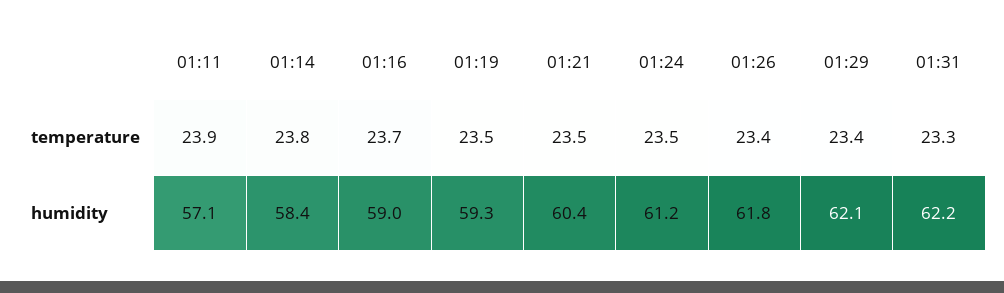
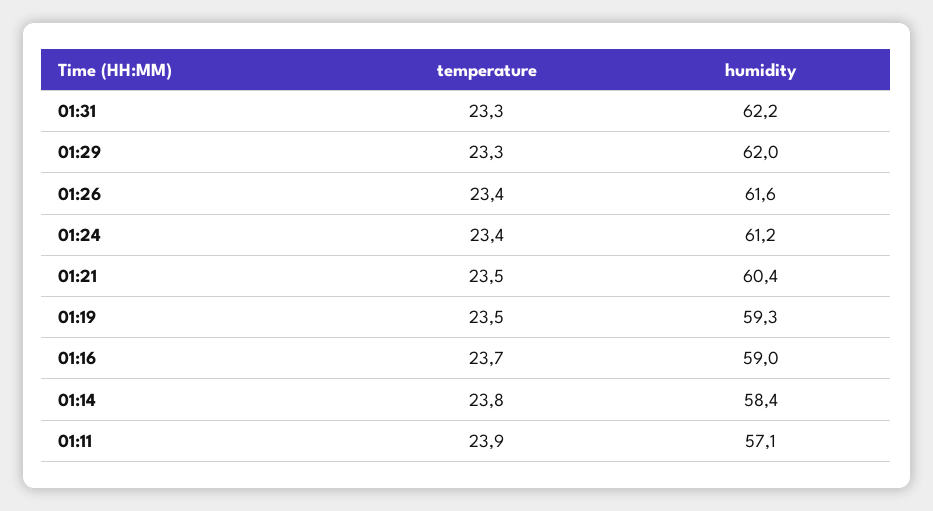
01:24, temperature: 23.5 -> 23.4
01:29, temperature: 23.4 -> 23.3
01:26, humidity: 61.8 -> 61.6
01:29, humidity: 62.1 -> 62

